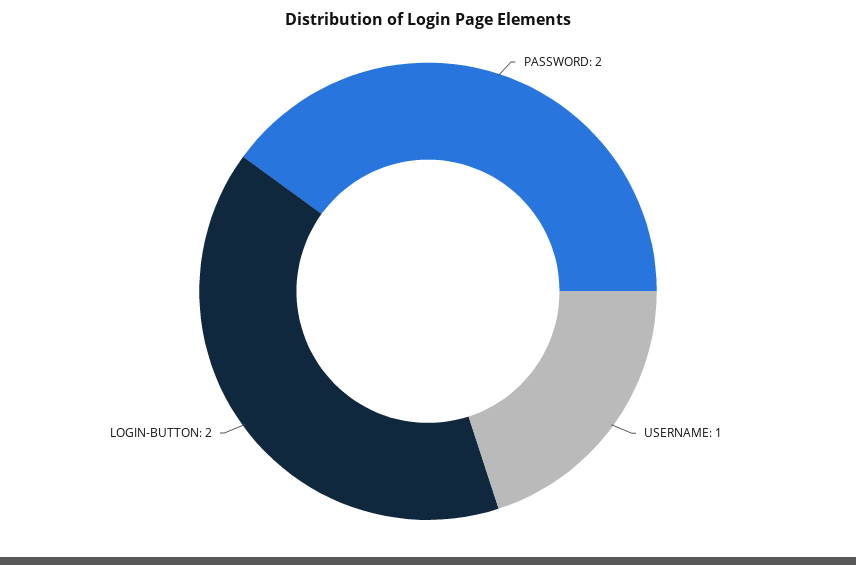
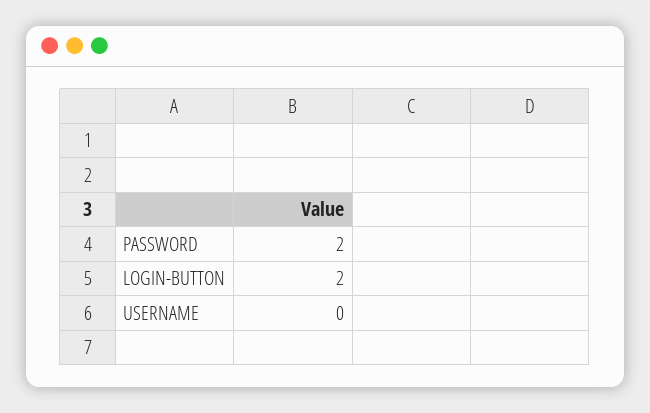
USERNAME: 1 -> 0

